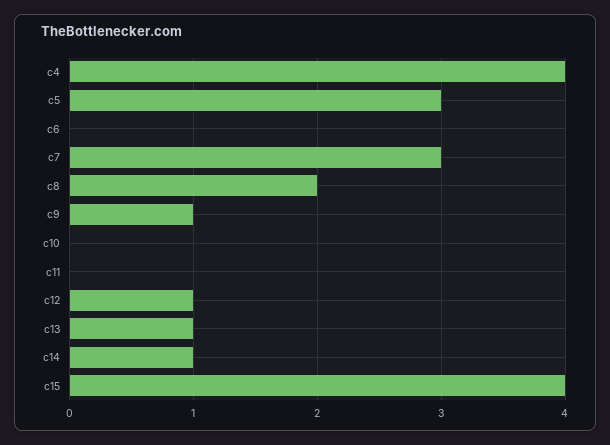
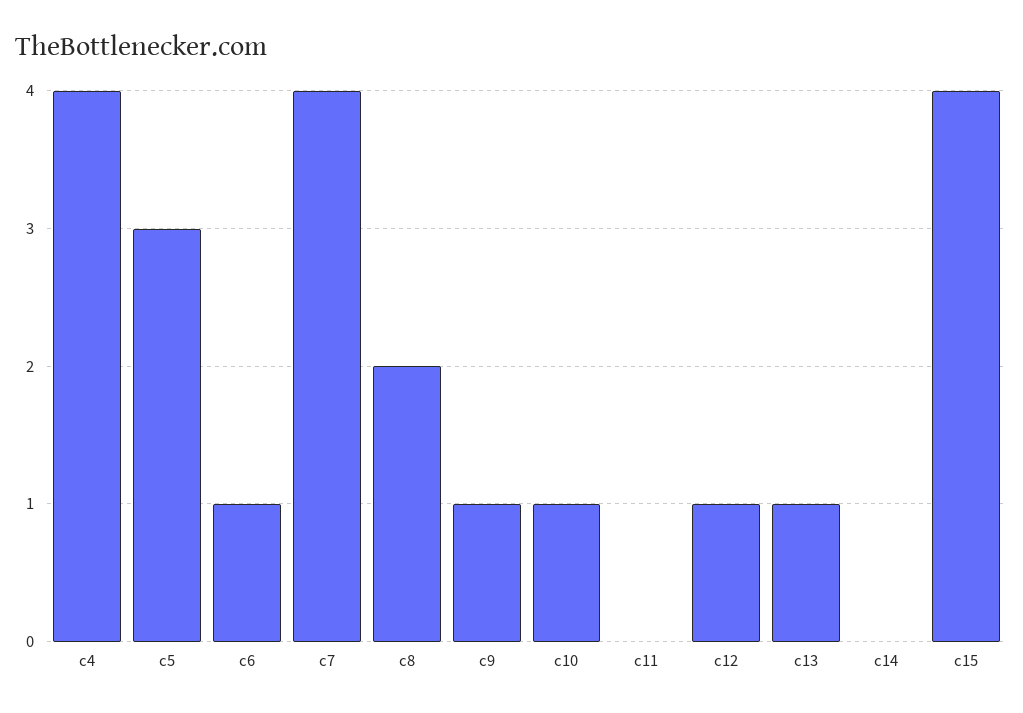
c6: 0 -> 1
c7: 3 -> 4
c10: 0 -> 1
c14: 1 -> 0

